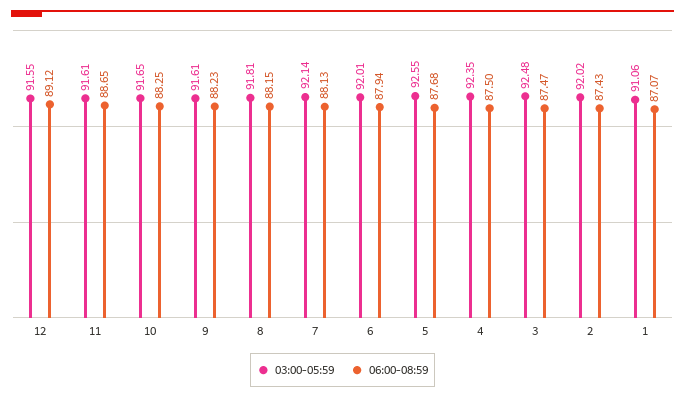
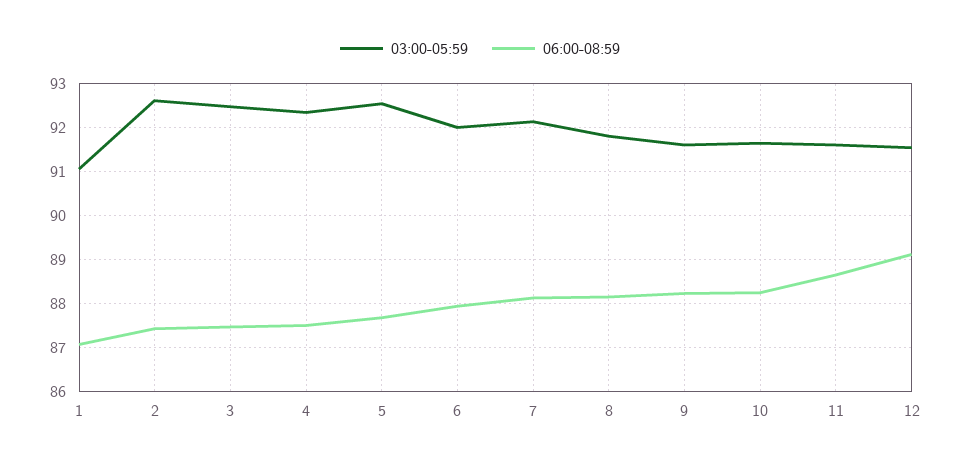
03:00-05:59, 2: 92.02 -> 92.6

